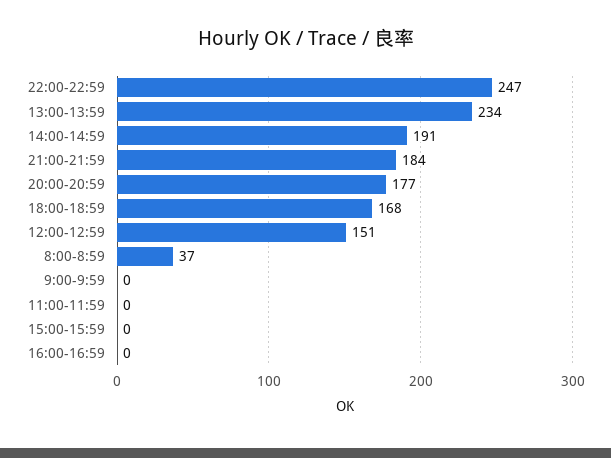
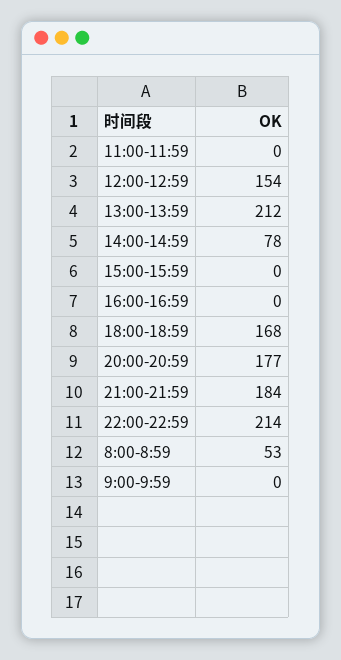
22:00-22:59: 247 -> 214
13:00-13:59: 234 -> 212
14:00-14:59: 191 -> 78
12:00-12:59: 151 -> 154
8:00-8:59: 37 -> 53

